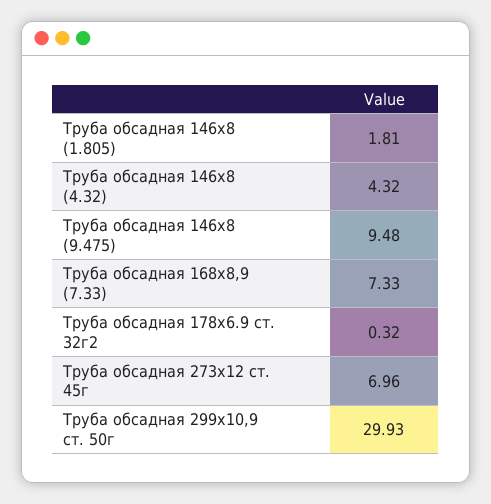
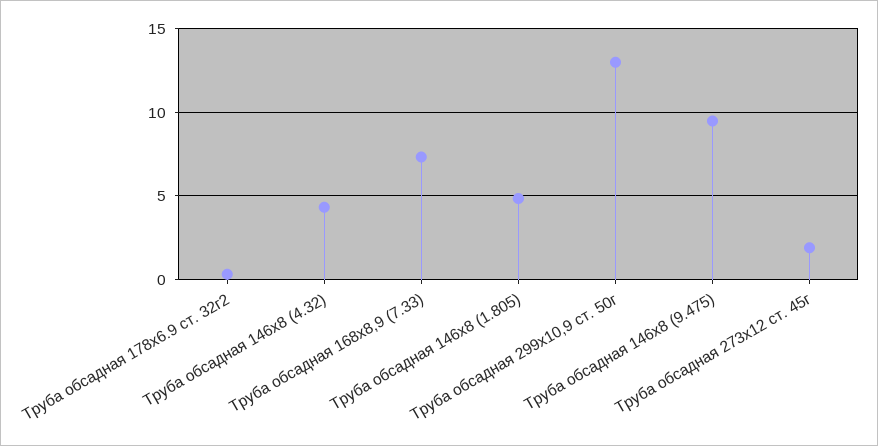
Труба обсадная 146х8 (1.805): 1.81 -> 5
Труба обсадная 273х12 ст. 45г: 6.96 -> 2
Труба обсадная 299х10,9 ст. 50г: 29.93 -> 13

